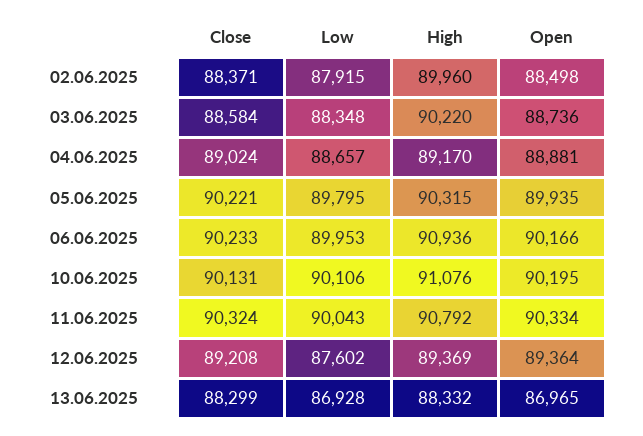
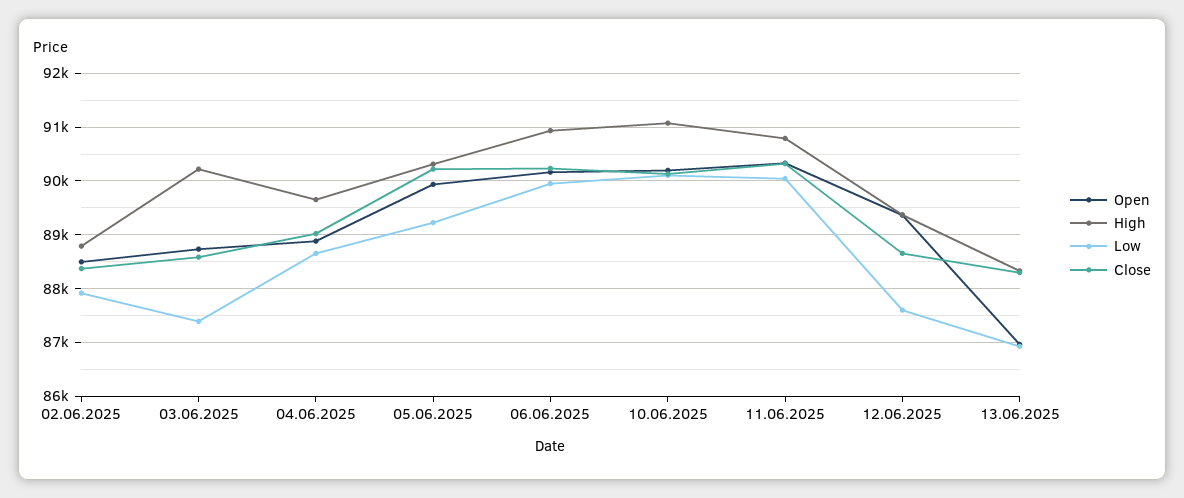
High, 02.06.2025: 89960 -> 88800
Low, 03.06.2025: 88348 -> 87400
High, 04.06.2025: 89170 -> 89600
Low, 05.06.2025: 89795 -> 89200
Close, 12.06.2025: 89208 -> 88600

